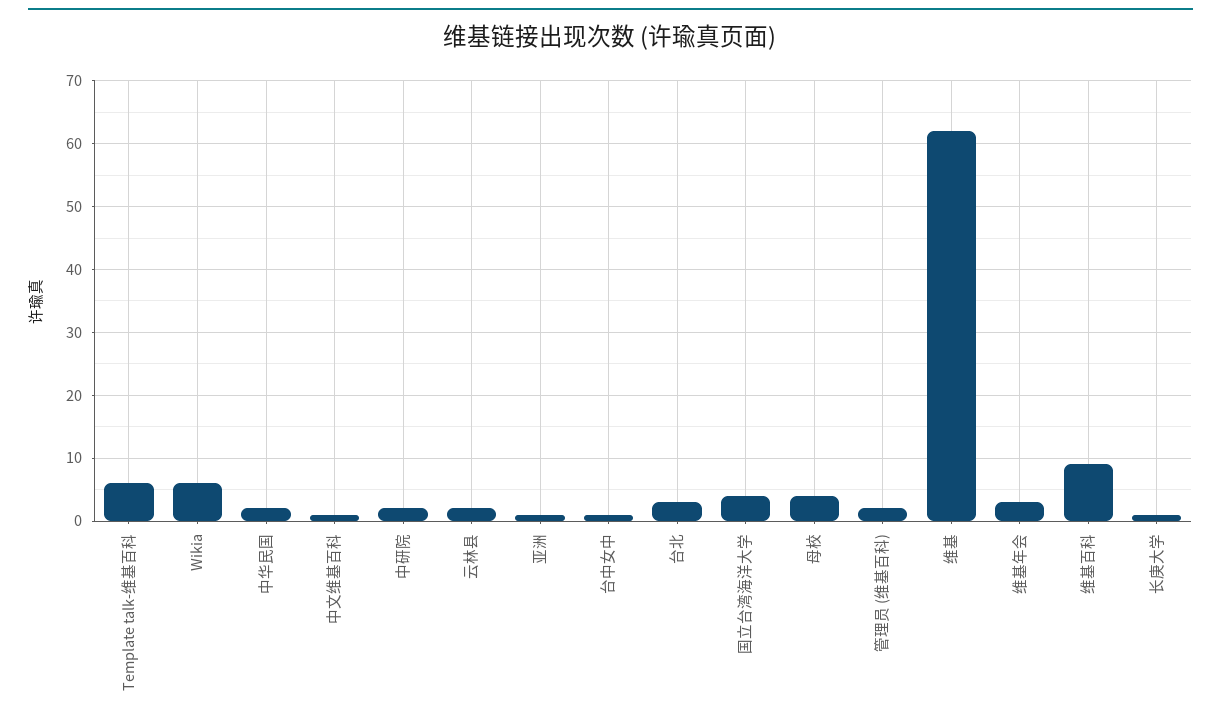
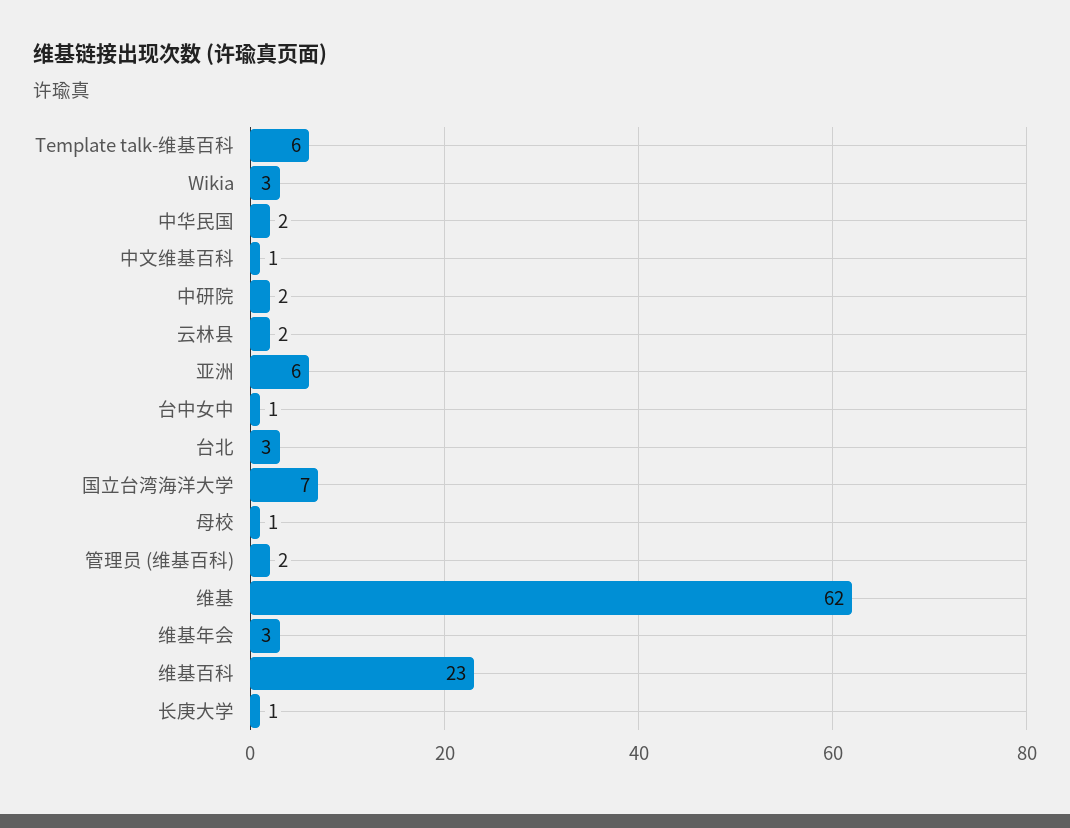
Wikia: 6 -> 3
亚洲: 1 -> 6
国立台湾海洋大学: 4 -> 7
母校: 4 -> 1
维基百科: 9 -> 23

